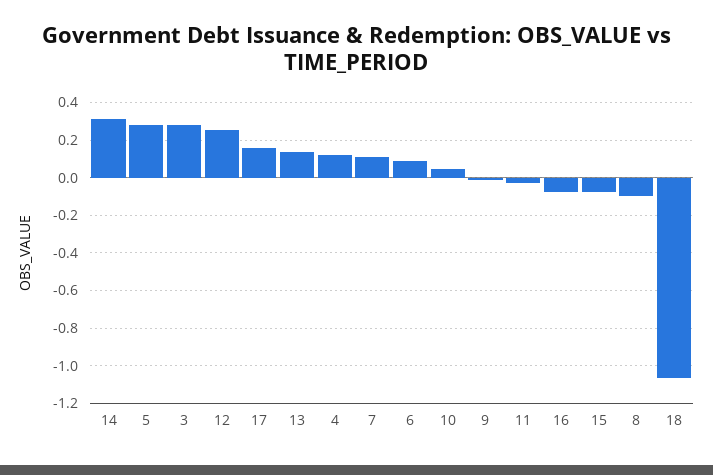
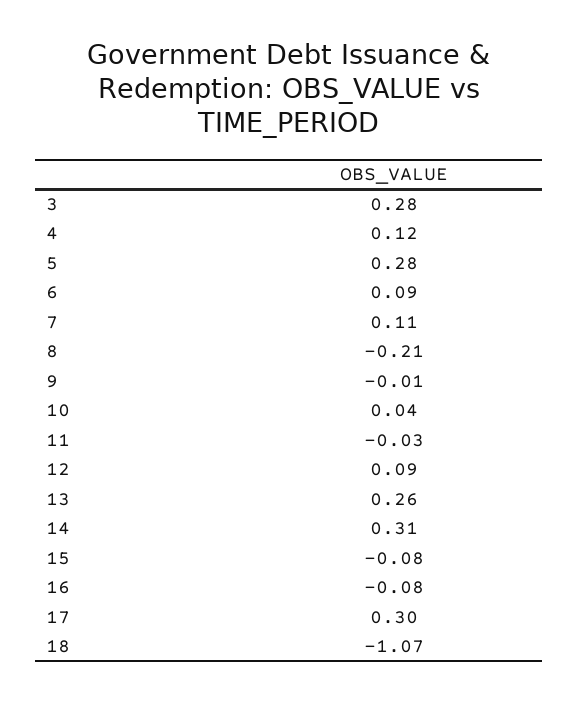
12: 0.25 -> 0.09
17: 0.15 -> 0.3
13: 0.15 -> 0.26
8: -0.1 -> -0.21

